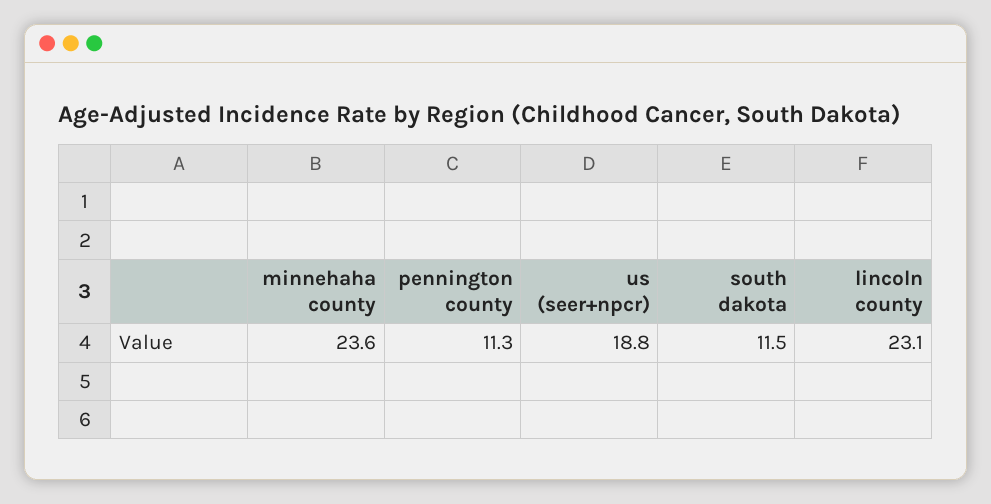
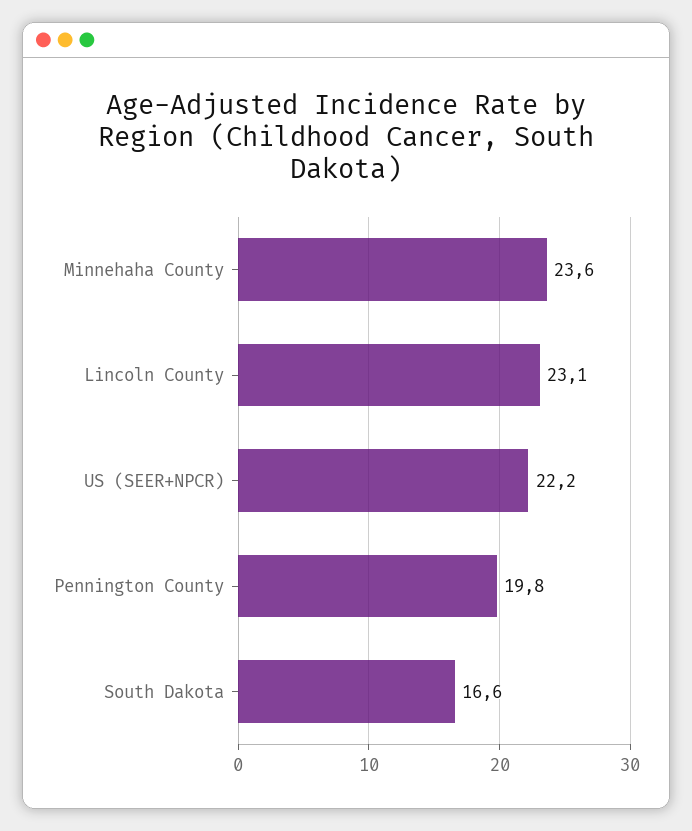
pennington county: 11.3 -> 19.8
us (seer+npcr): 18.8 -> 22.2
south dakota: 11.5 -> 16.6

